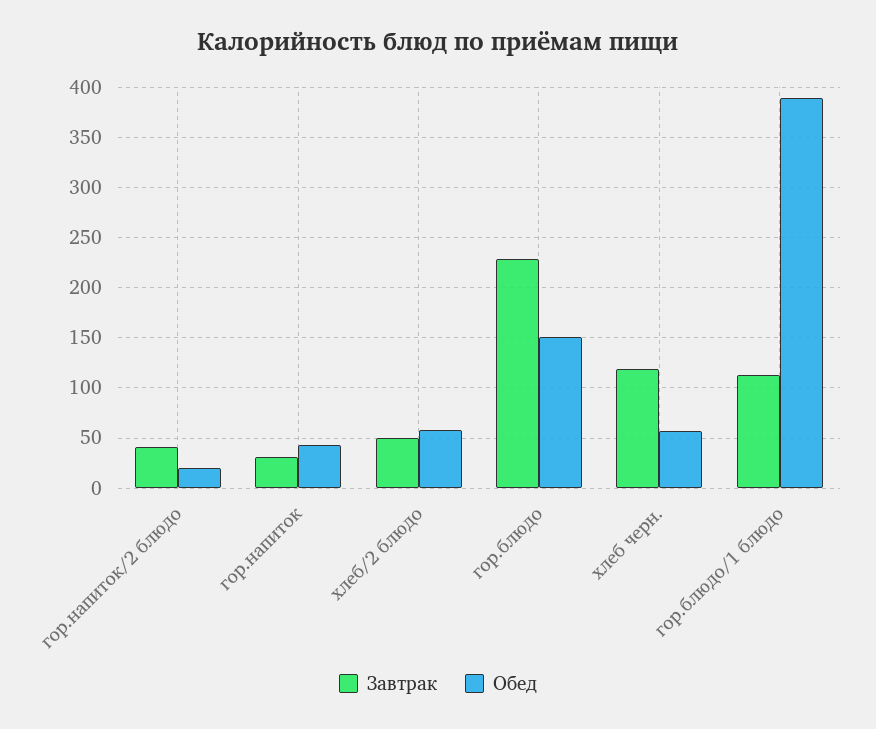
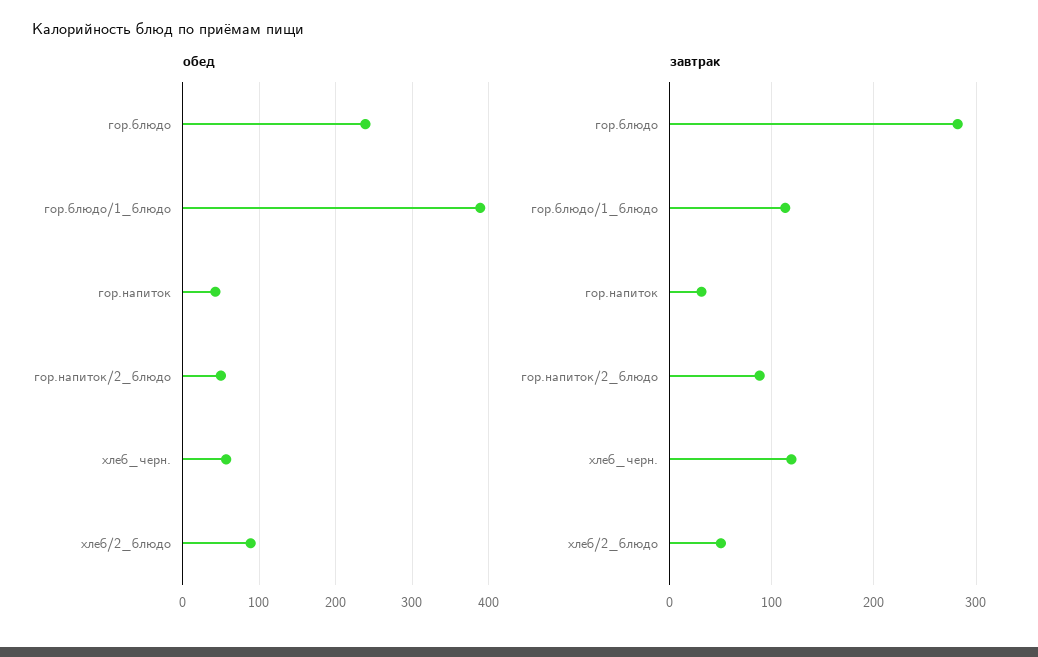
Завтрак, гор.напиток/2 блюдо: 40 -> 90
Обед, гор.напиток/2 блюдо: 20 -> 50
Обед, хлеб/2 блюдо: 60 -> 90
Завтрак, гор.блюдо: 230 -> 280
Обед, гор.блюдо: 150 -> 240

